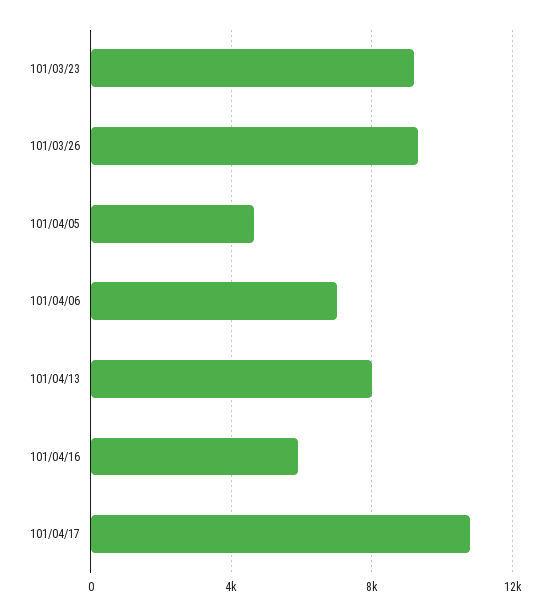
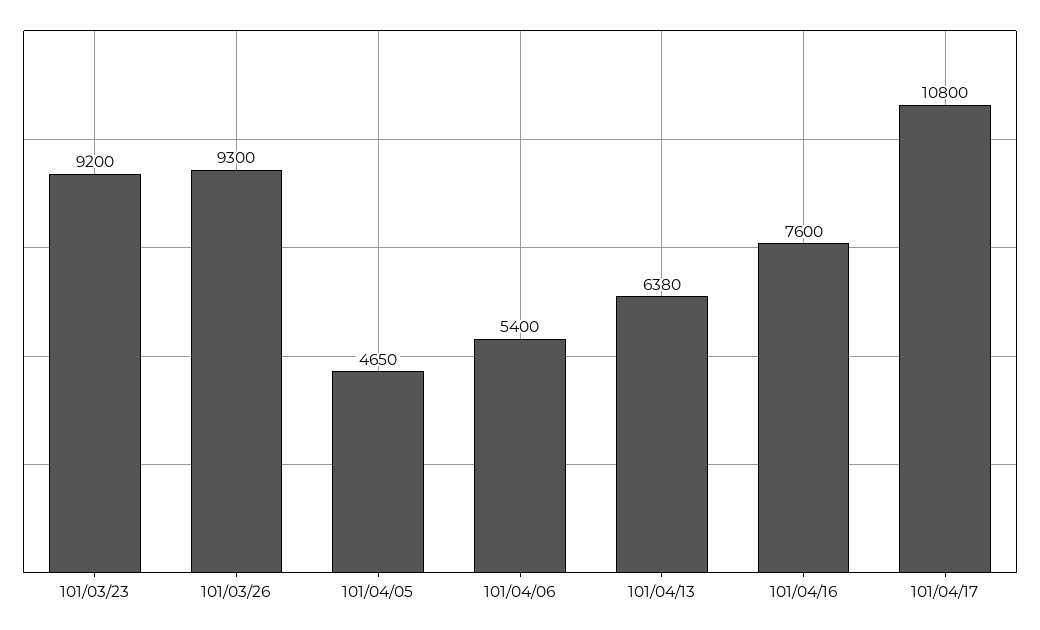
101/04/06: 7000 -> 5400
101/04/13: 8000 -> 6380
101/04/16: 6000 -> 7600

